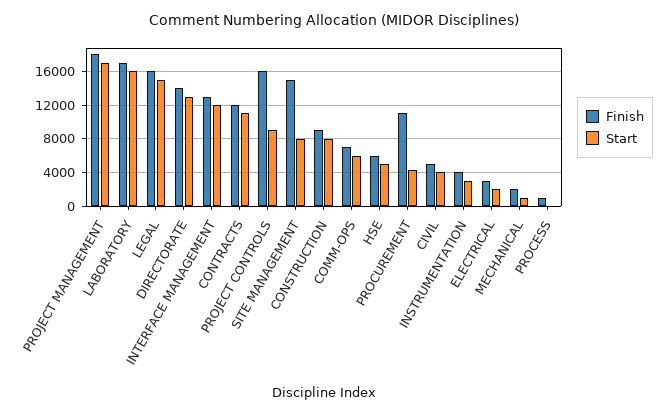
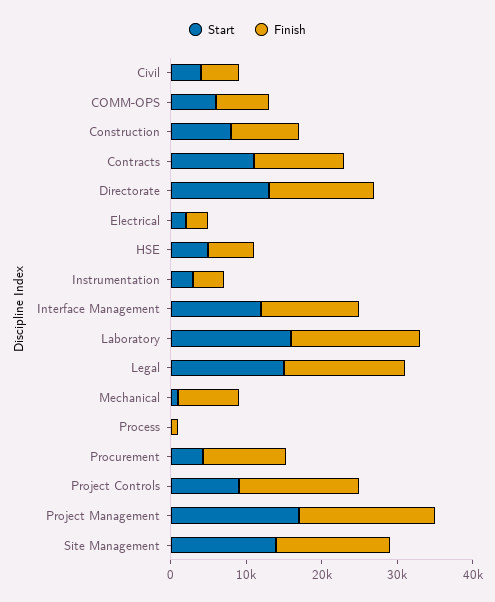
Start, SITE MANAGEMENT: 8000 -> 14000
Finish, MECHANICAL: 2000 -> 8000

